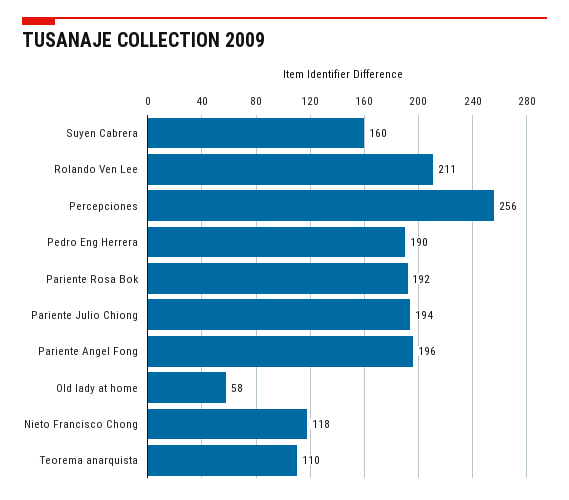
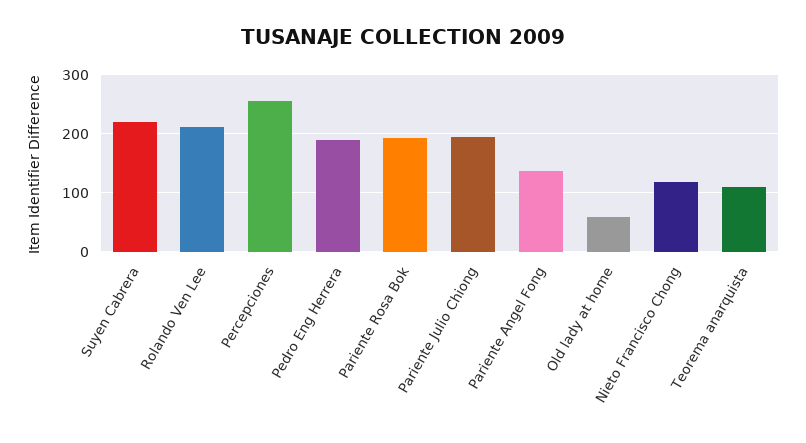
Suyen Cabrera: 160 -> 220
Pariente Angel Fong: 196 -> 140

